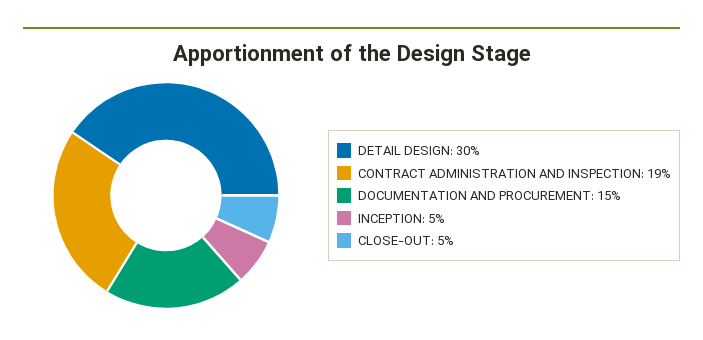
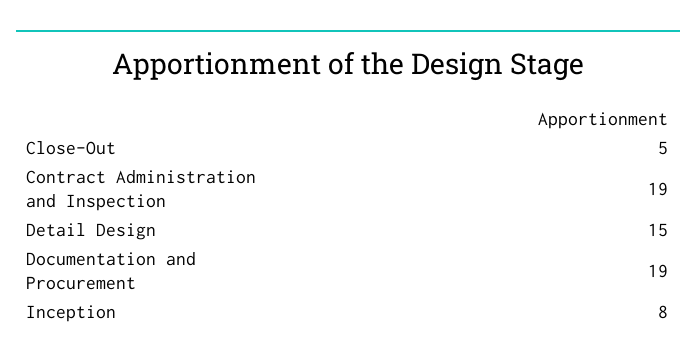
DETAIL DESIGN: 30 -> 15
DOCUMENTATION AND PROCUREMENT: 15 -> 19
INCEPTION: 5 -> 8

